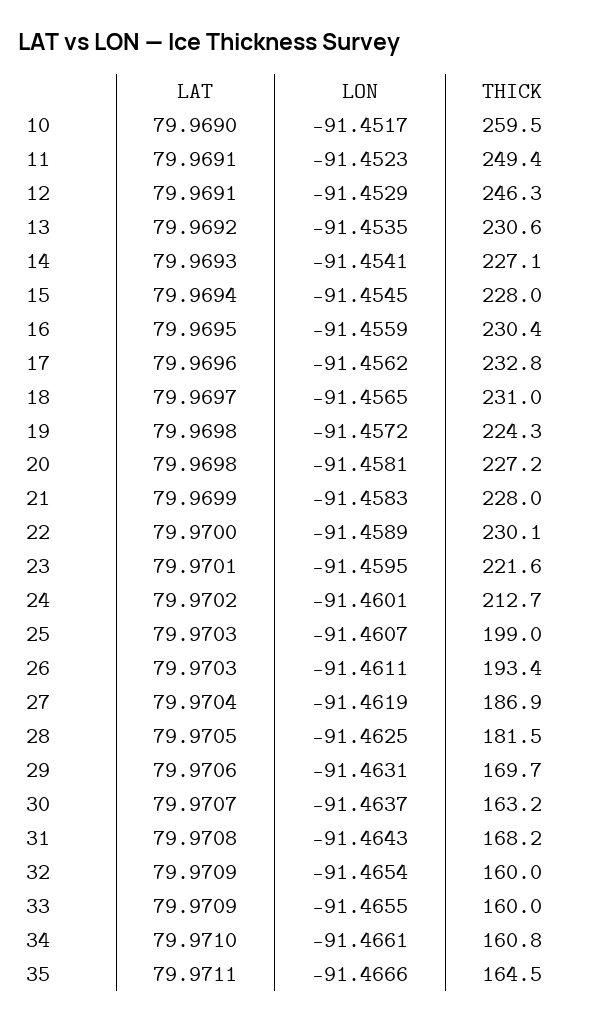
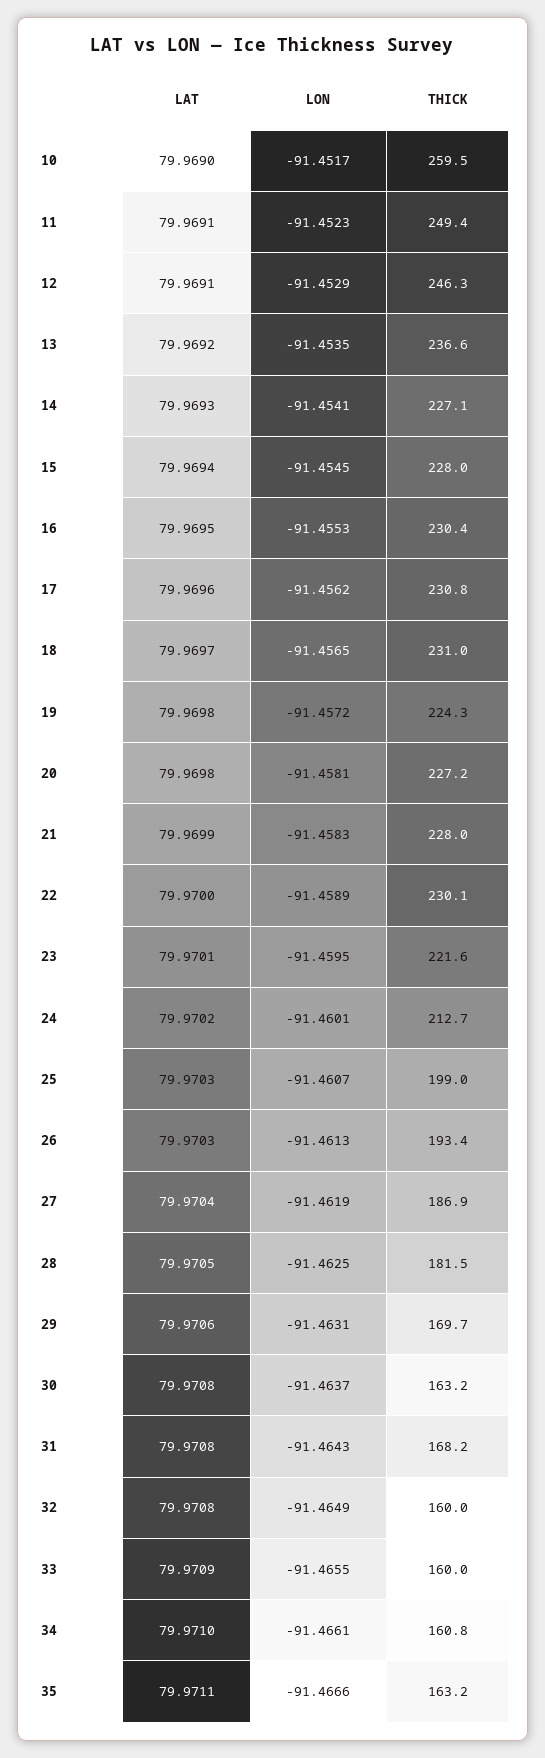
THICK, 13: 230.6 -> 236.6
LON, 16: -91.4559 -> -91.4553
THICK, 17: 232.8 -> 230.8
LON, 26: -91.4611 -> -91.4613
LAT, 30: 79.9707 -> 79.9708
LAT, 32: 79.9709 -> 79.9708
LON, 32: -91.4654 -> -91.4649
THICK, 35: 164.5 -> 163.2

